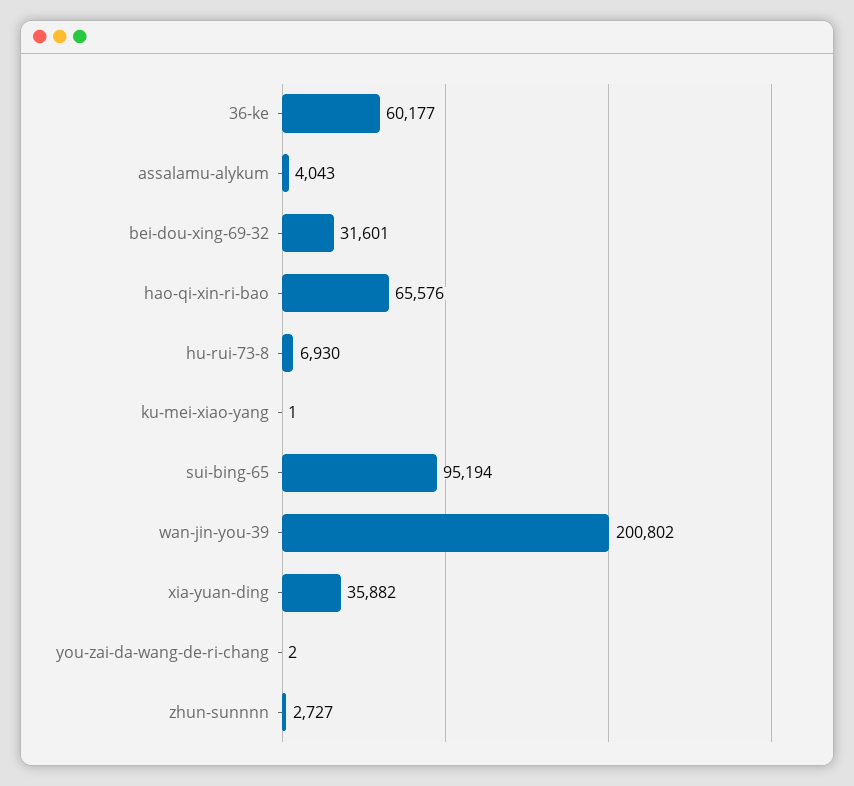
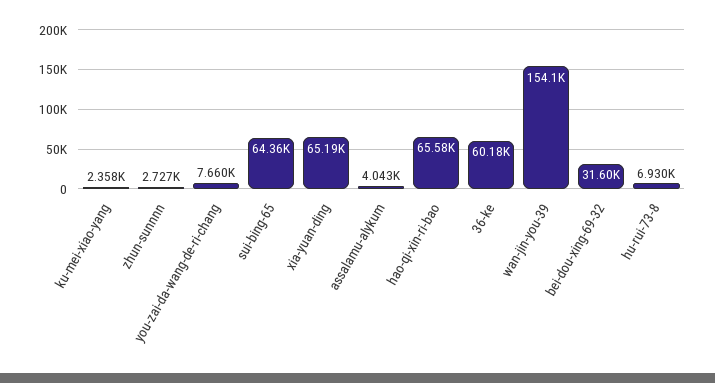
ku-mei-xiao-yang: 1 -> 2358
sui-bing-65: 95194 -> 64360
wan-jin-you-39: 200802 -> 154100
xia-yuan-ding: 35882 -> 65190
you-zai-da-wang-de-ri-chang: 2 -> 7660

